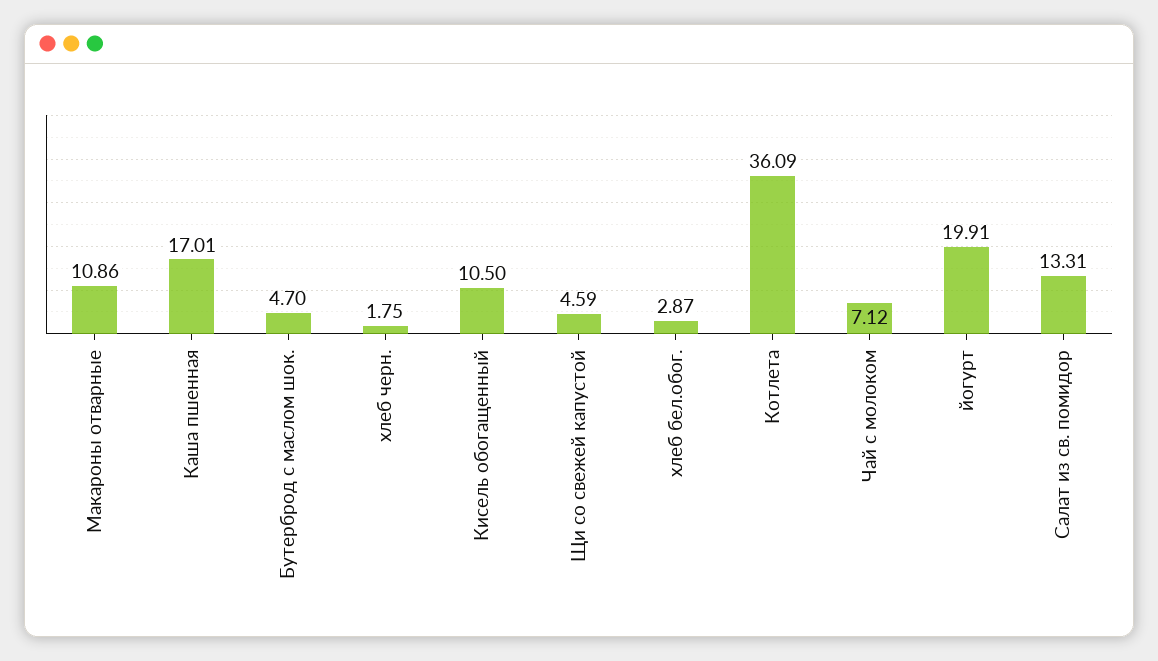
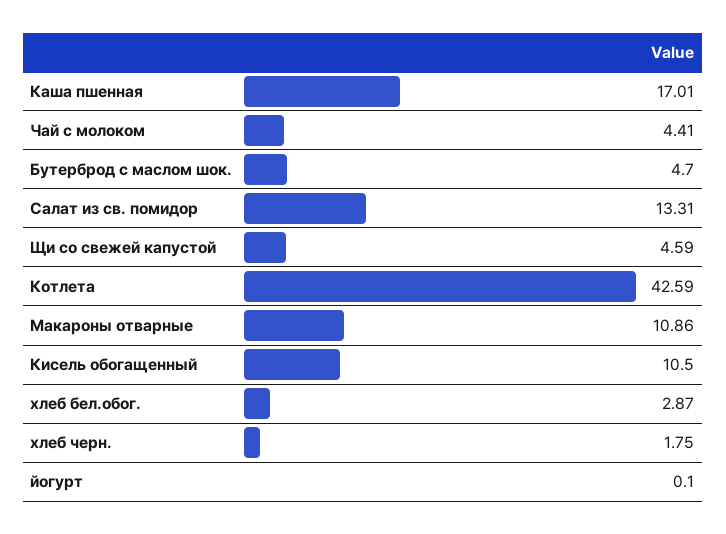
Котлета: 36.09 -> 42.59
Чай с молоком: 7.12 -> 4.41
йогурт: 19.91 -> 0.1

